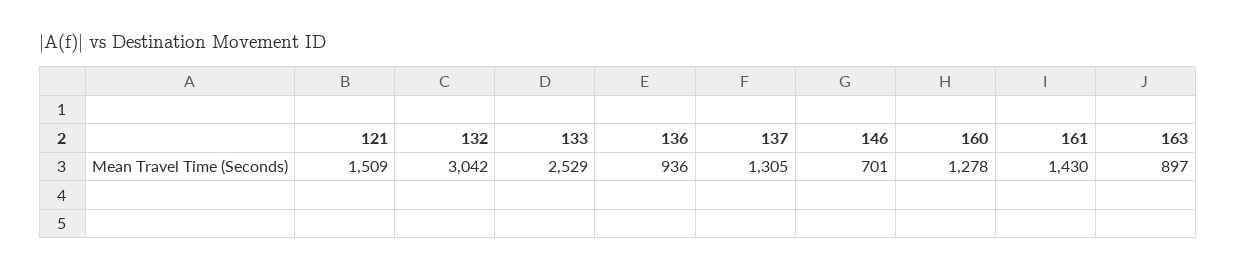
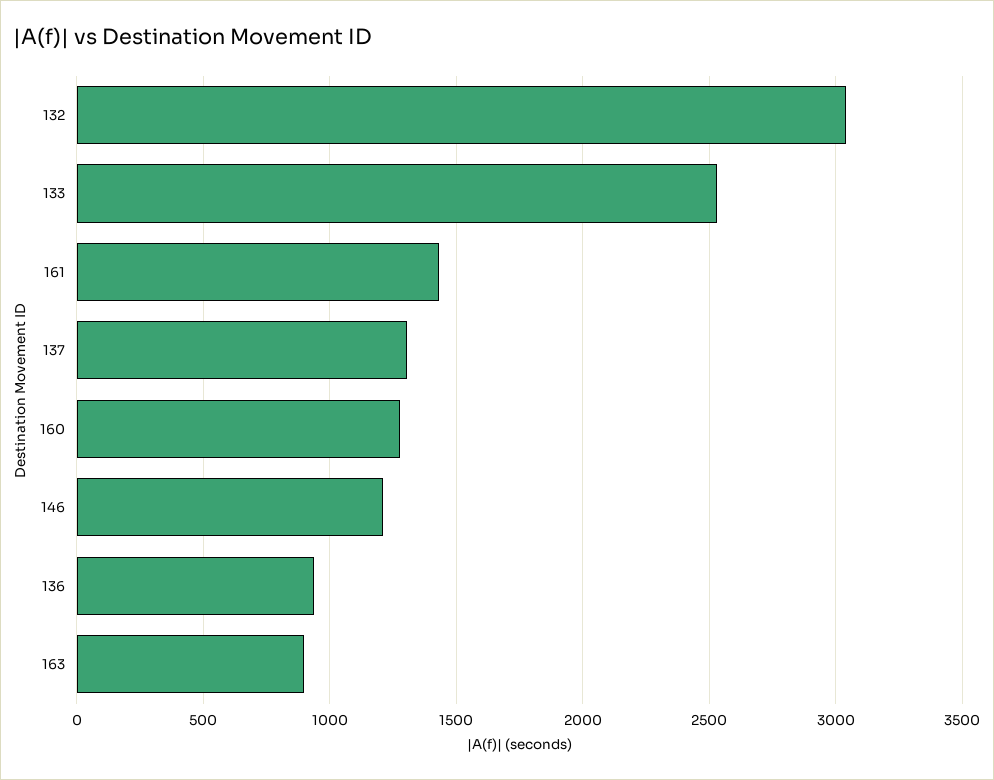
121: 1509 -> none
146: 701 -> 1200

